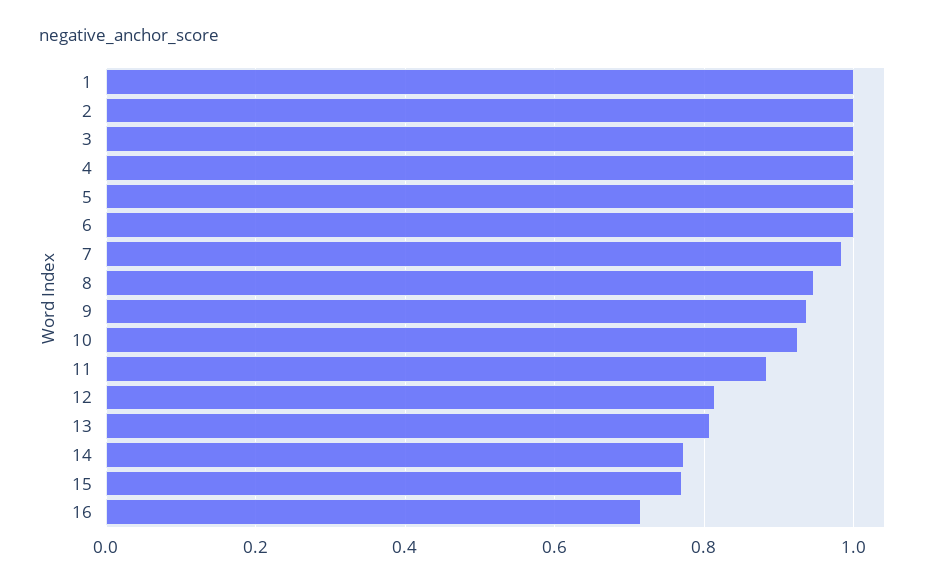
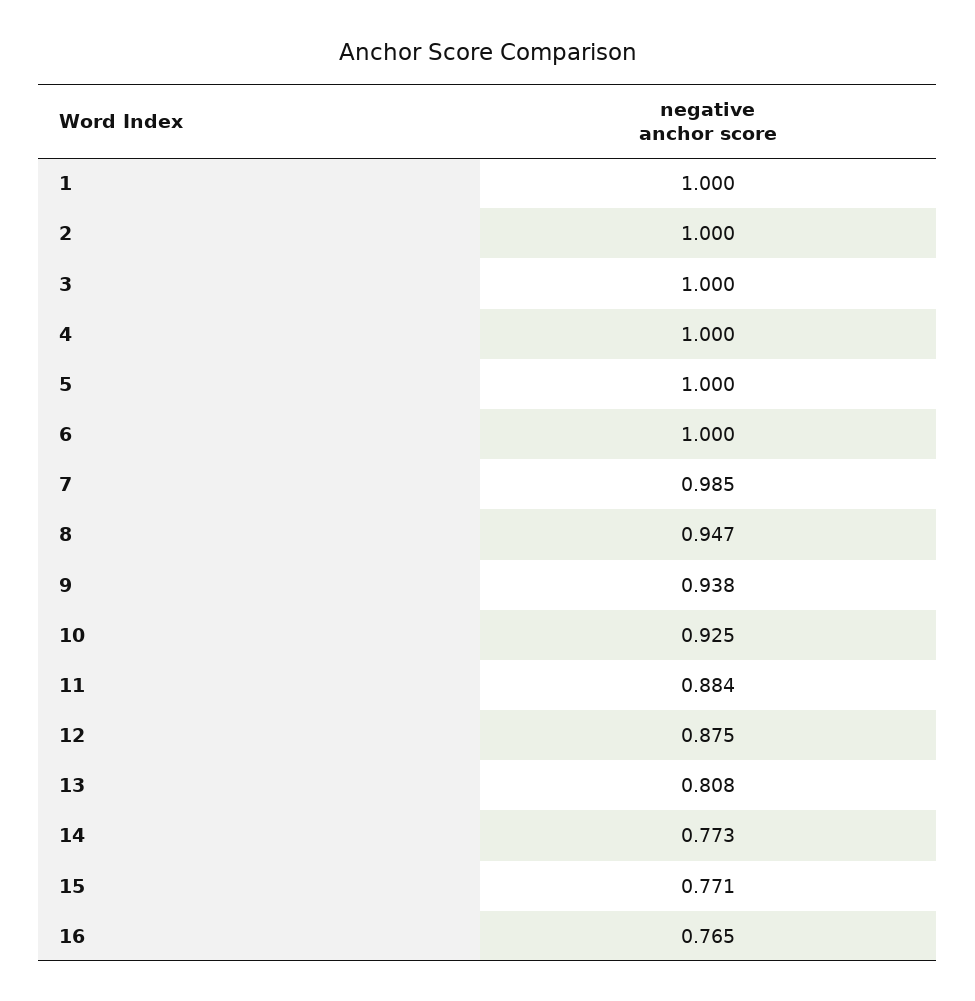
12: 0.82 -> 0.875
16: 0.72 -> 0.765

